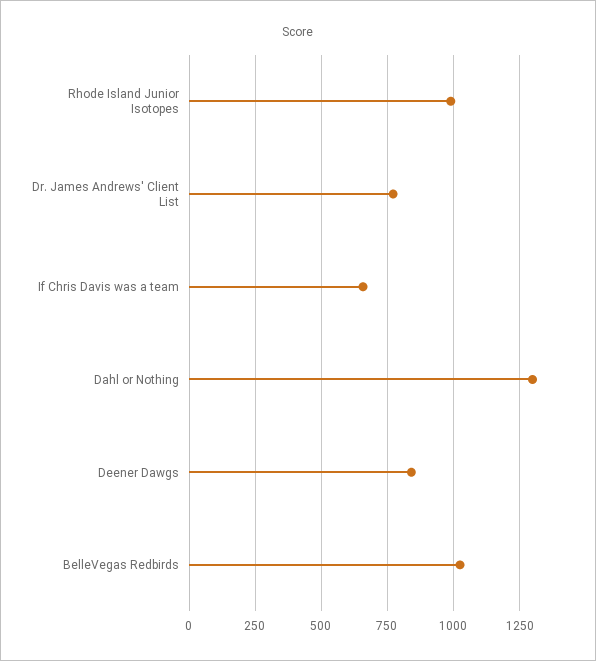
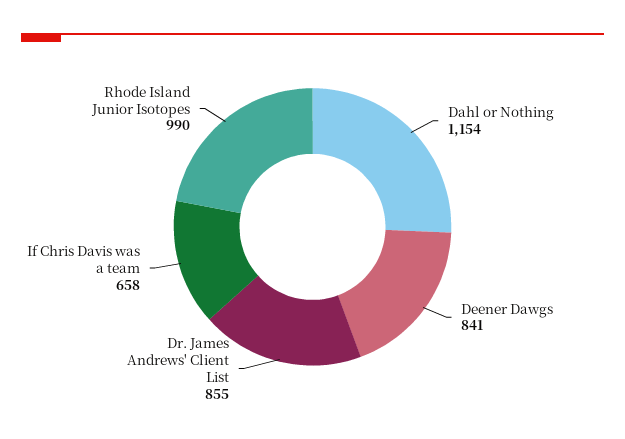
Dr. James Andrews' Client List: 775 -> 855
Dahl or Nothing: 1300 -> 1154
BelleVegas Redbirds: 1025 -> none

